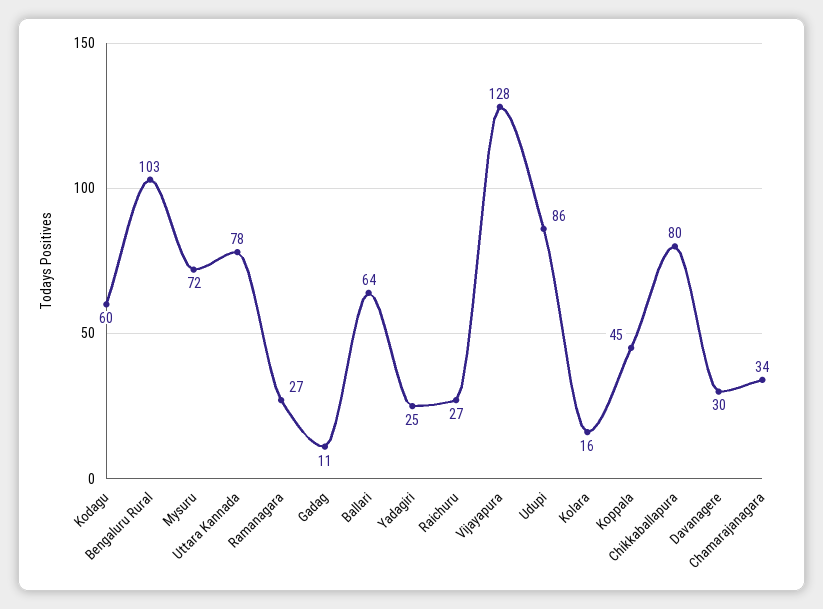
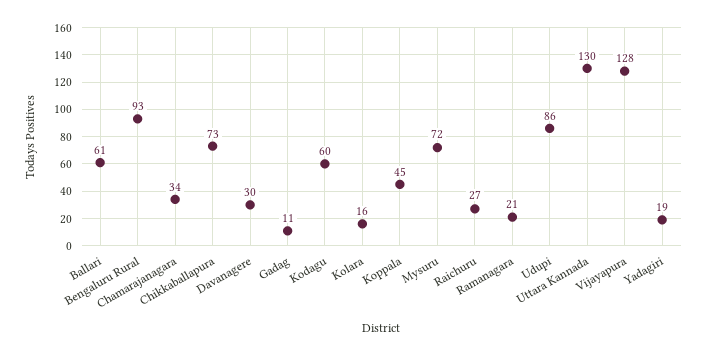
Bengaluru Rural: 103 -> 93
Uttara Kannada: 78 -> 130
Ramanagara: 27 -> 21
Ballari: 64 -> 61
Yadagiri: 25 -> 19
Chikkaballapura: 80 -> 73

